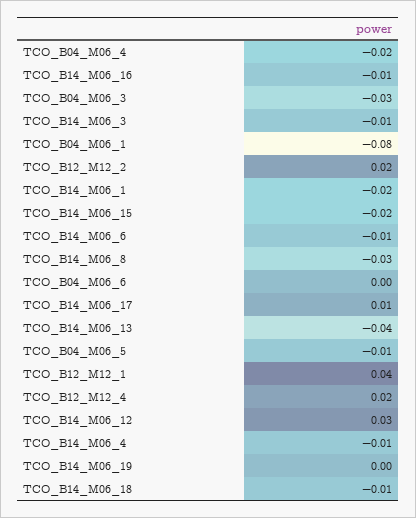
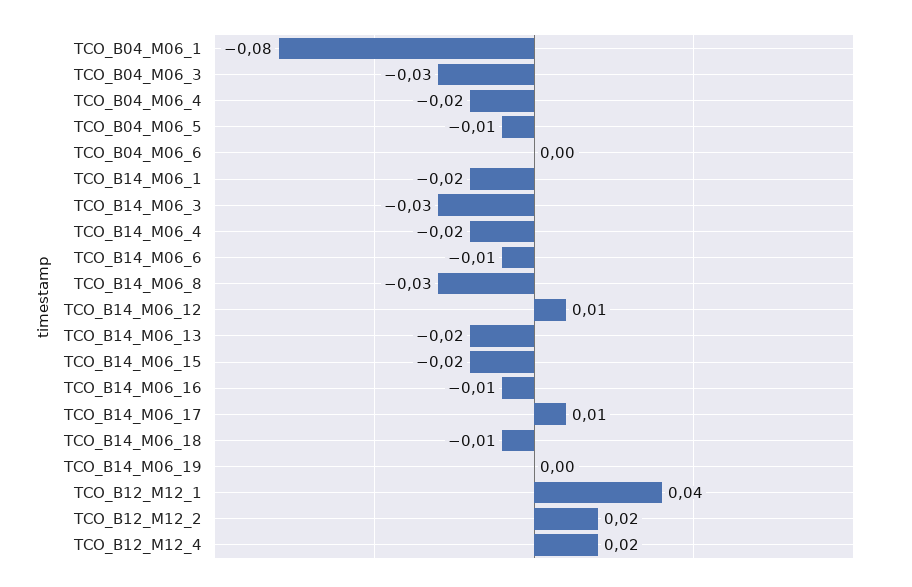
TCO_B14_M06_3: -0.01 -> -0.03
TCO_B14_M06_13: -0.04 -> -0.02
TCO_B14_M06_12: 0.03 -> 0.01
TCO_B14_M06_4: -0.01 -> -0.02

